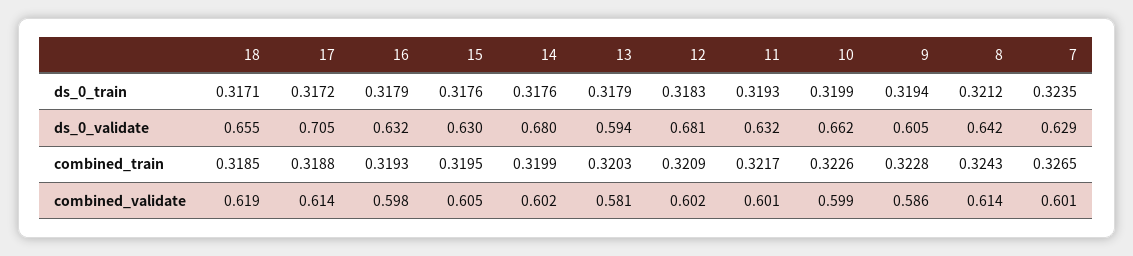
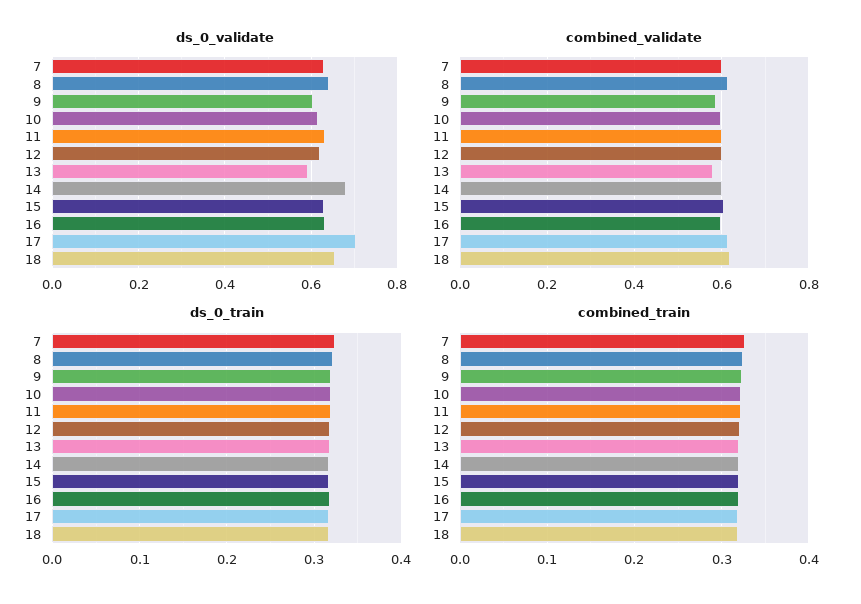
ds_0_validate, 12: 0.681 -> 0.62
ds_0_validate, 10: 0.662 -> 0.62

